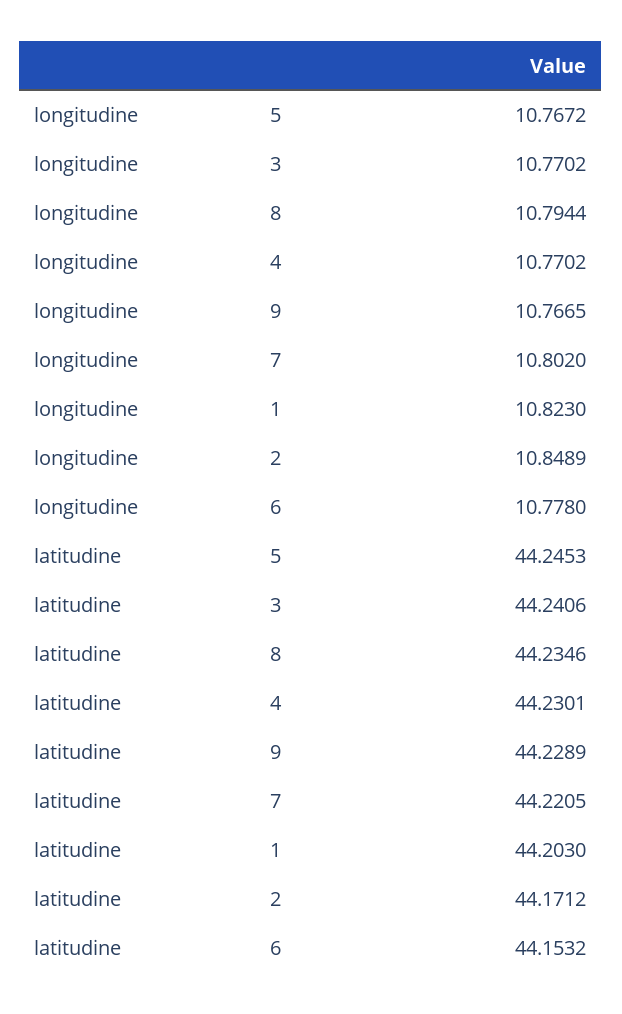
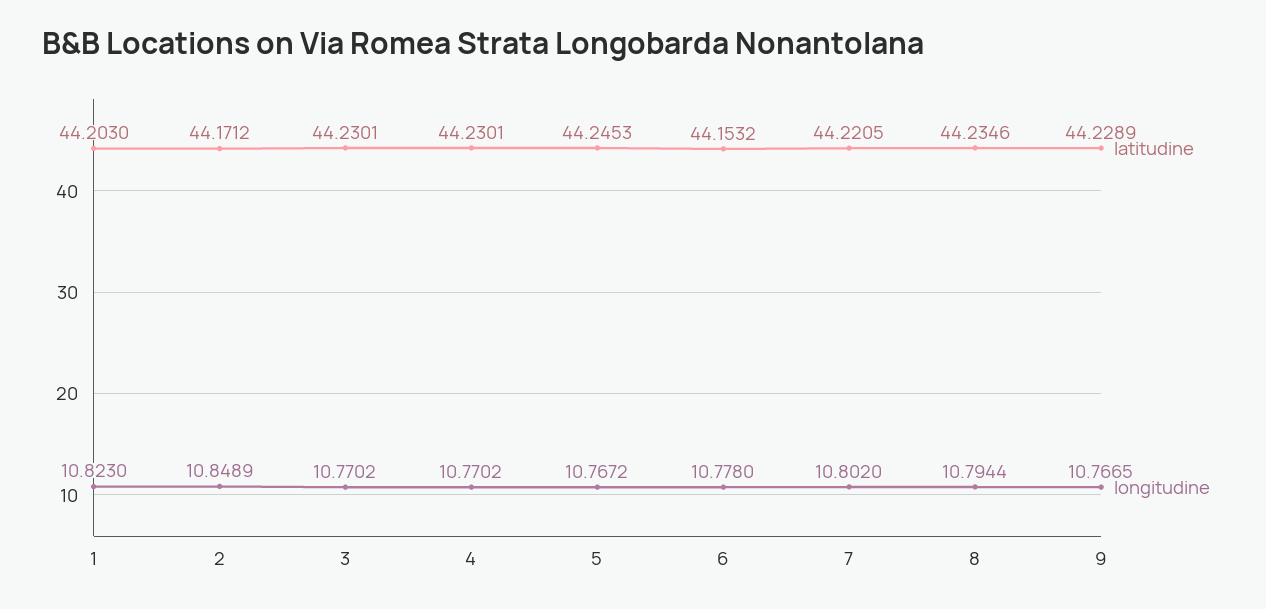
latitudine, 3: 44.2406 -> 44.2301

